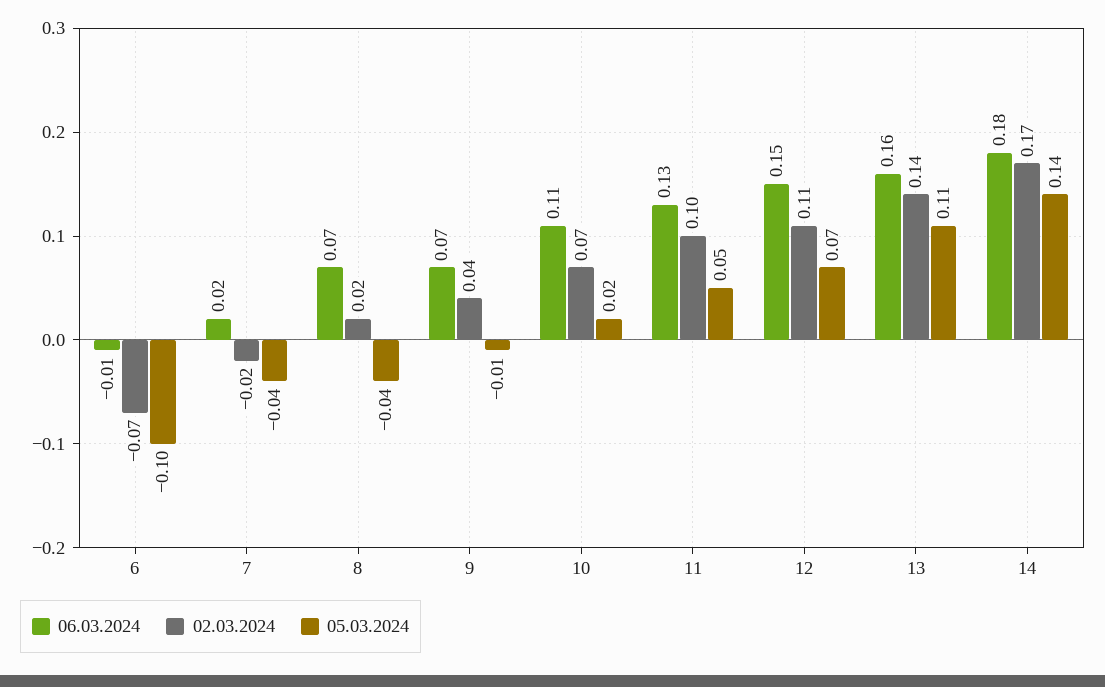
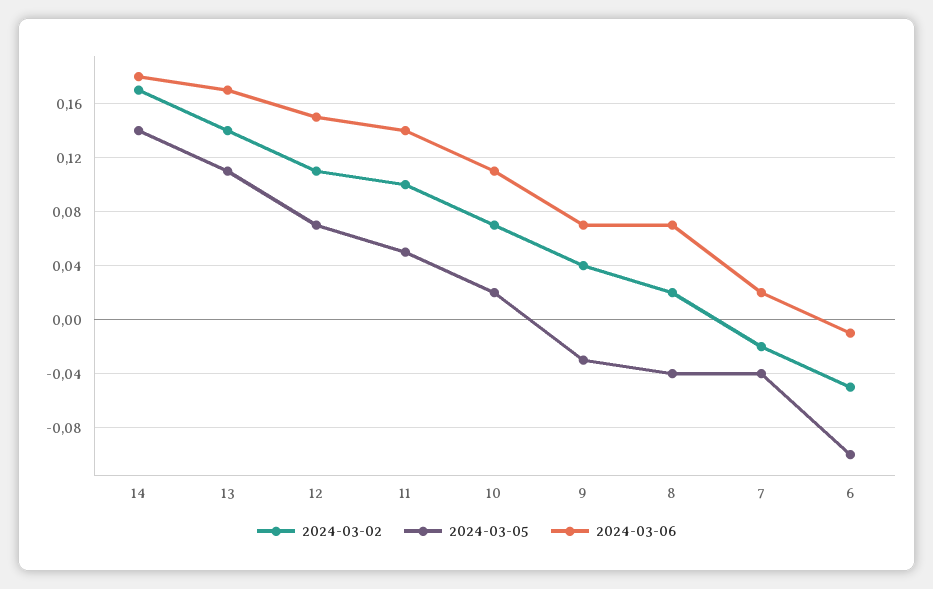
02.03.2024, 6: -0.07 -> -0.05
05.03.2024, 9: -0.01 -> -0.03
06.03.2024, 11: 0.13 -> 0.14
06.03.2024, 13: 0.16 -> 0.17

